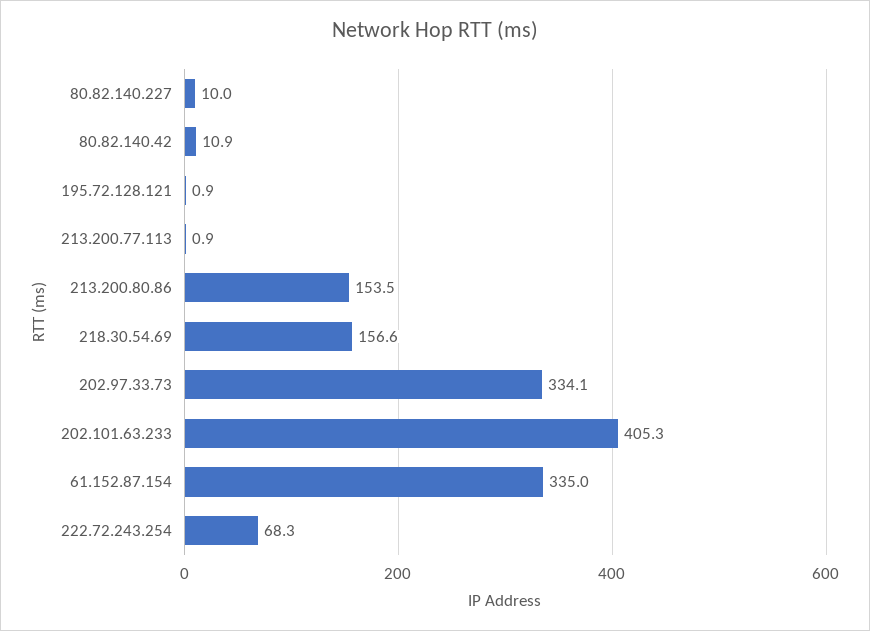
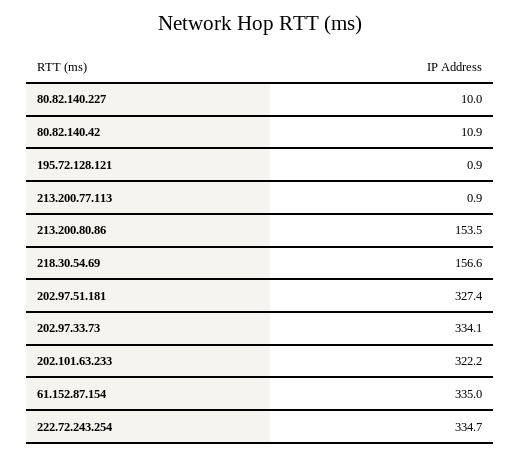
202.101.63.233: 405.3 -> 322.2
222.72.243.254: 68.3 -> 334.7
202.97.51.181: none -> 327.4

